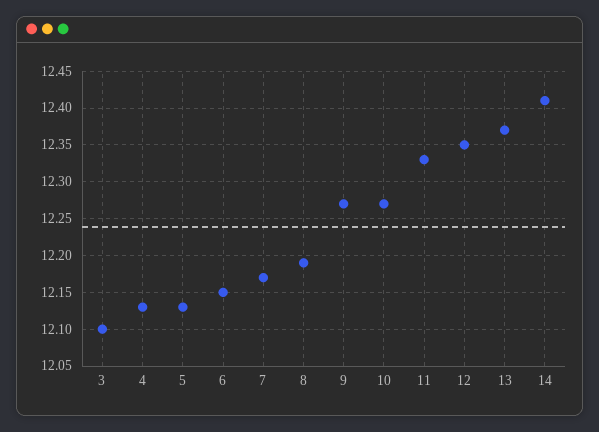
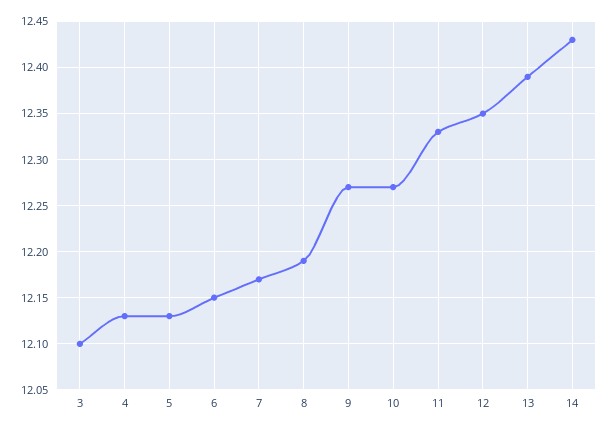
13: 12.37 -> 12.39
14: 12.41 -> 12.43

